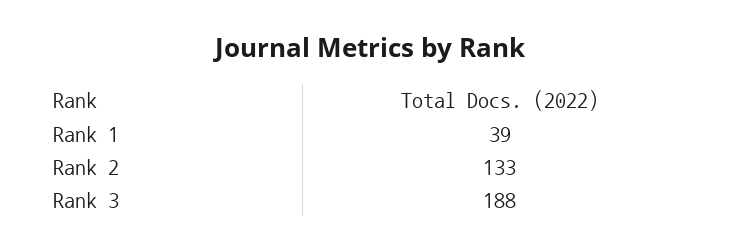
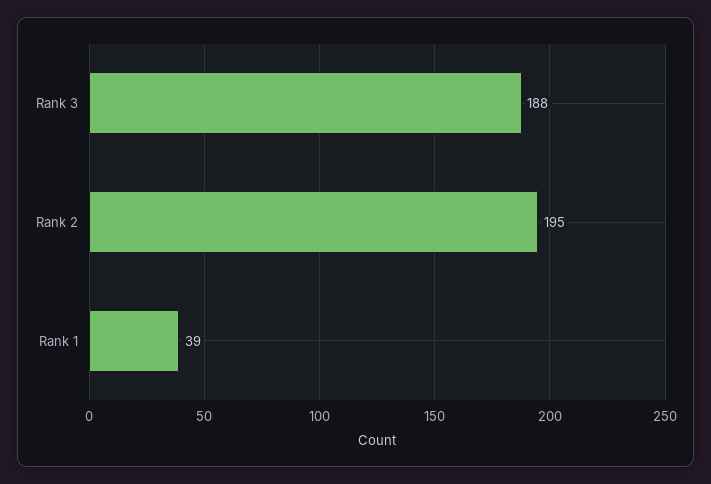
Rank 2: 133 -> 195

